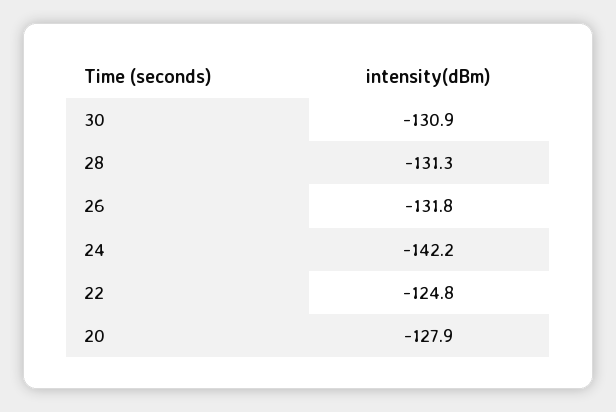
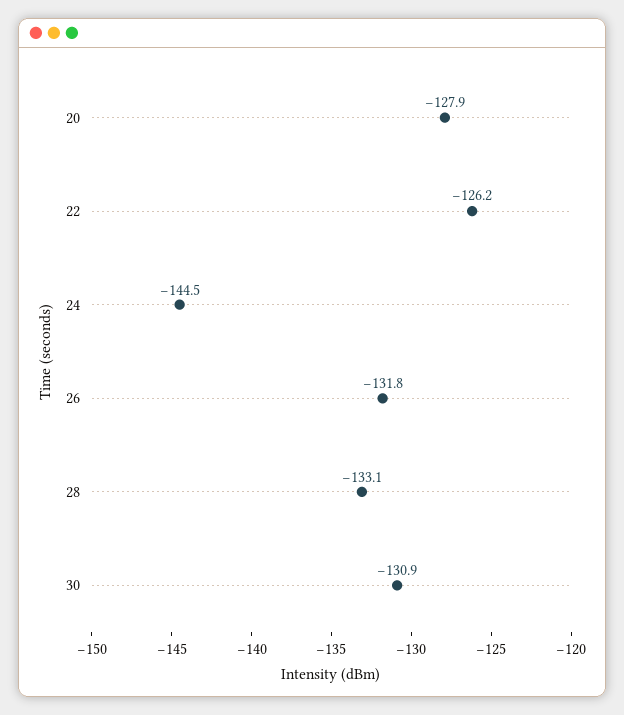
28: -131.3 -> -133.1
24: -142.2 -> -144.5
22: -124.8 -> -126.2

